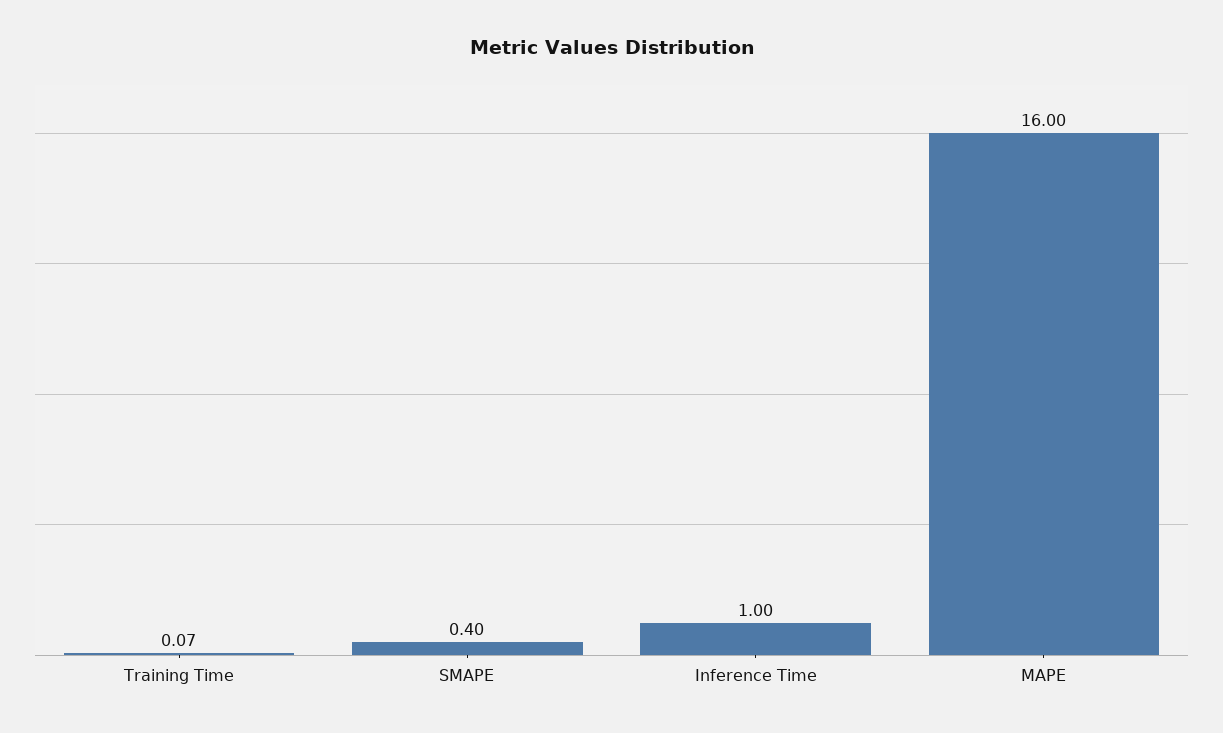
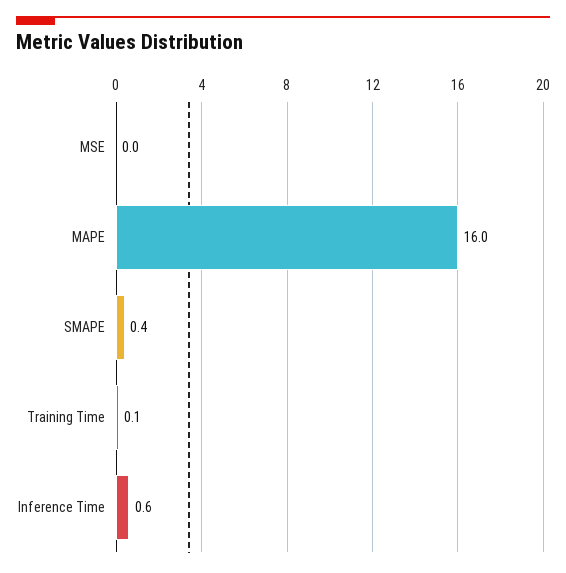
Inference Time: 1 -> 0.6
MSE: none -> 0

